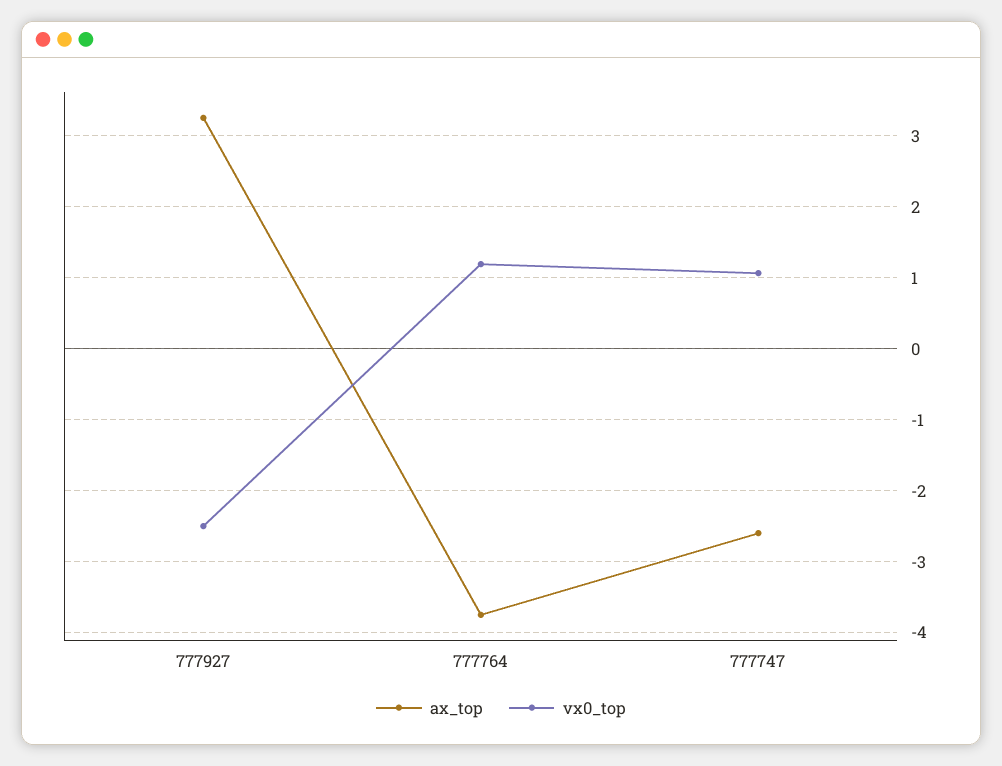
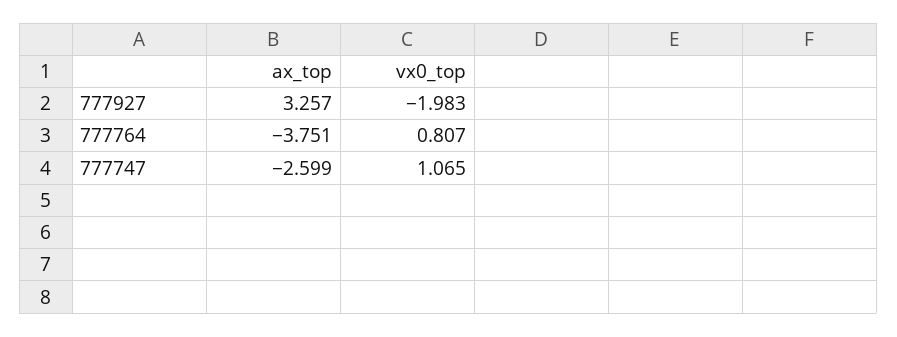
vx0_top, 777927: -2.5 -> -1.983
vx0_top, 777764: 1.2 -> 0.807

